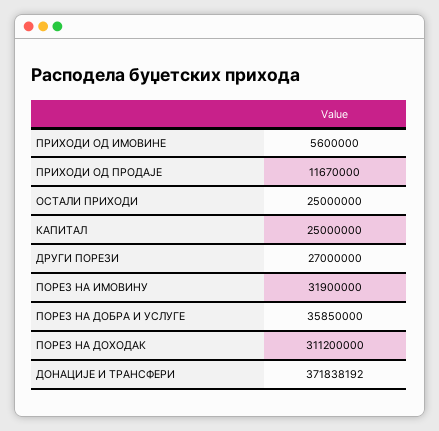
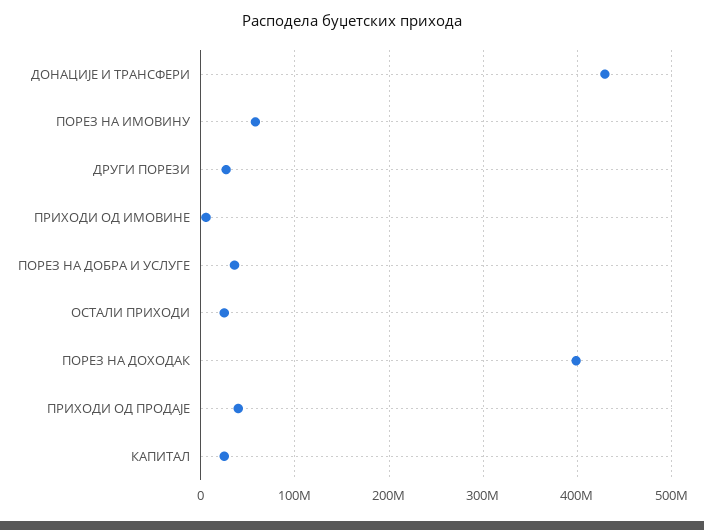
ПРИХОДИ ОД ПРОДАЈЕ: 11670000 -> 40000000
ПОРЕЗ НА ИМОВИНУ: 31900000 -> 60000000
ПОРЕЗ НА ДОХОДАК: 311200000 -> 400000000
ДОНАЦИЈЕ И ТРАНСФЕРИ: 371838192 -> 430000000

